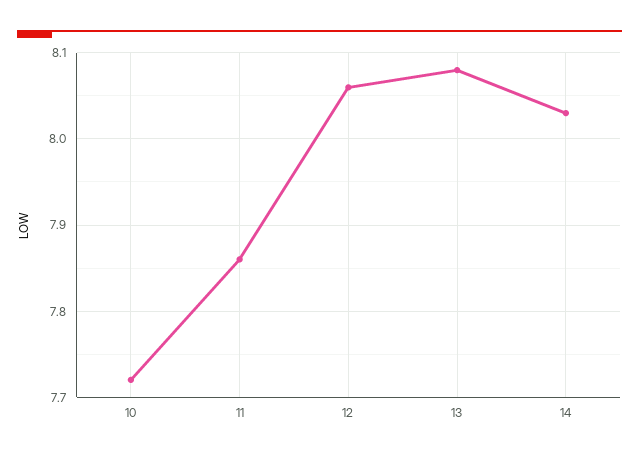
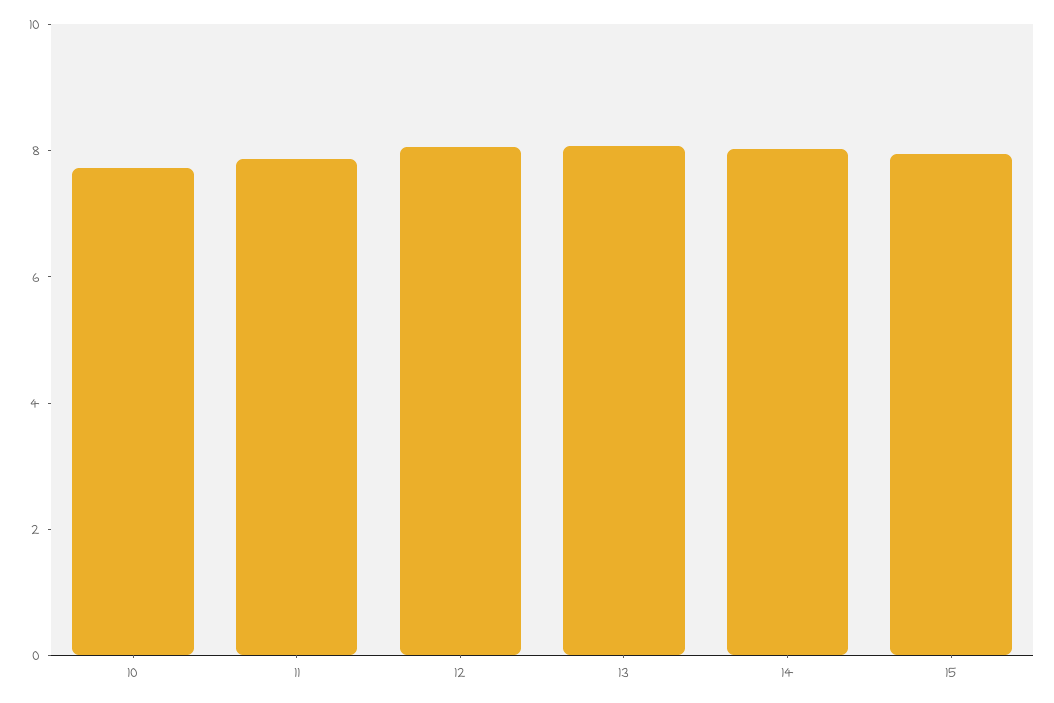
15: none -> 8

